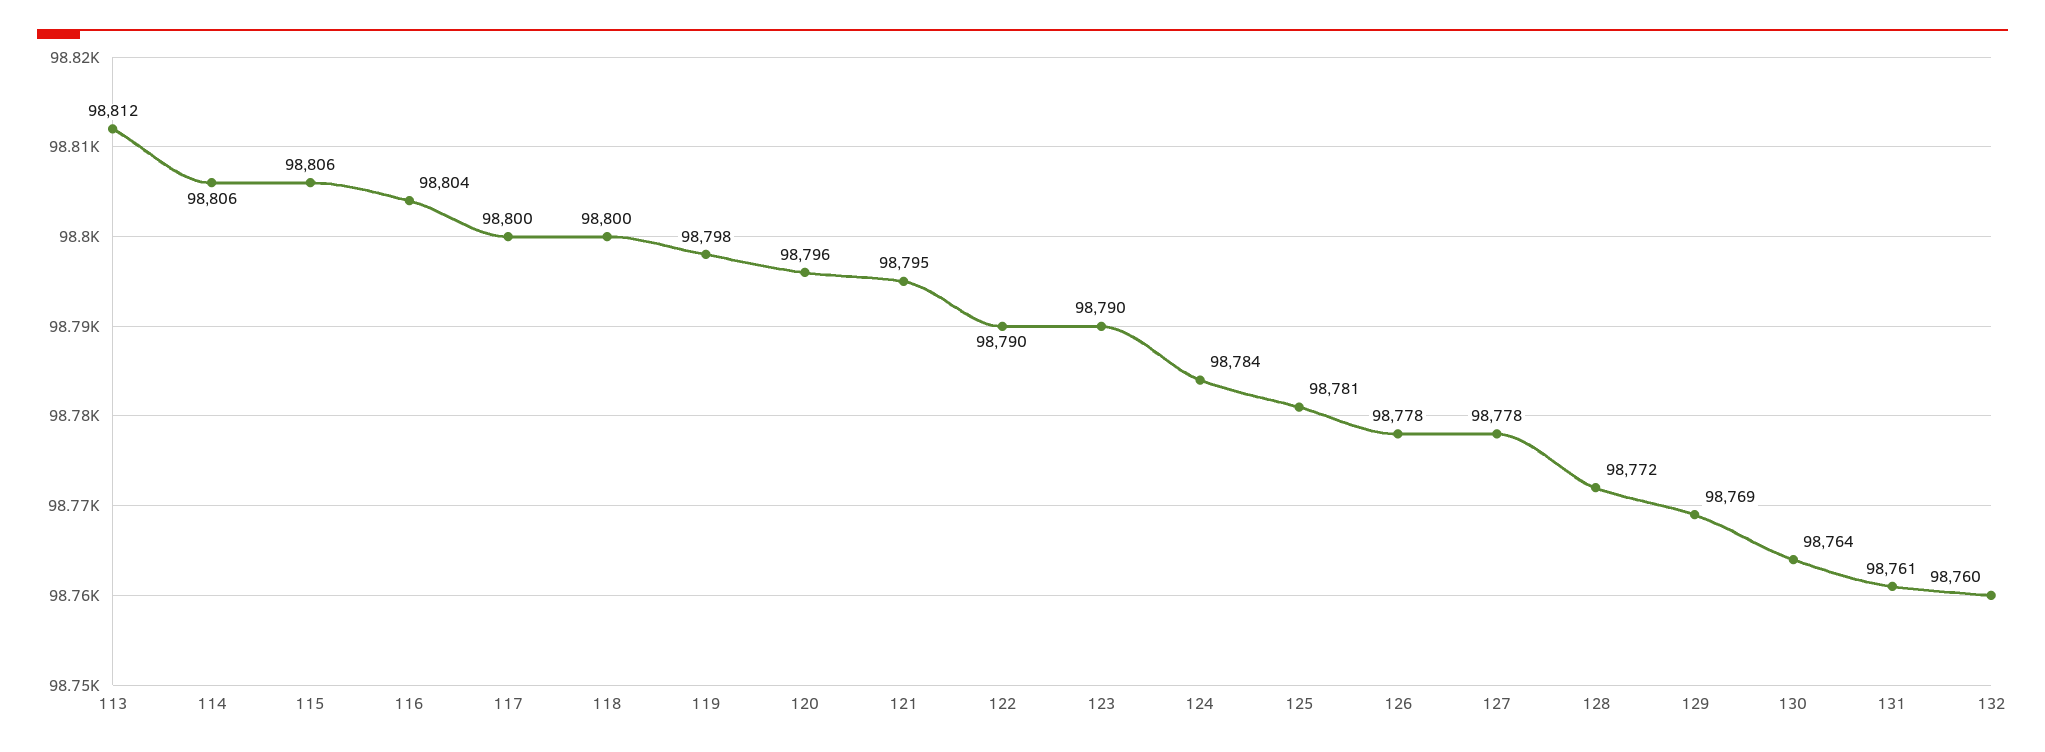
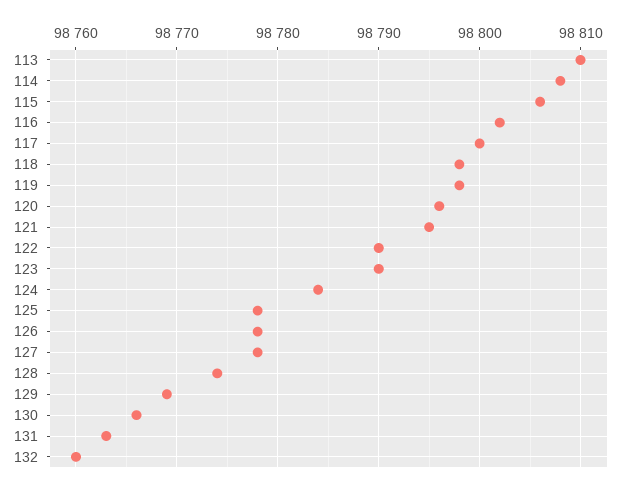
113: 98812 -> 98810
114: 98806 -> 98808
116: 98804 -> 98802
118: 98800 -> 98798
125: 98781 -> 98778
128: 98772 -> 98774
130: 98764 -> 98766
131: 98761 -> 98763

